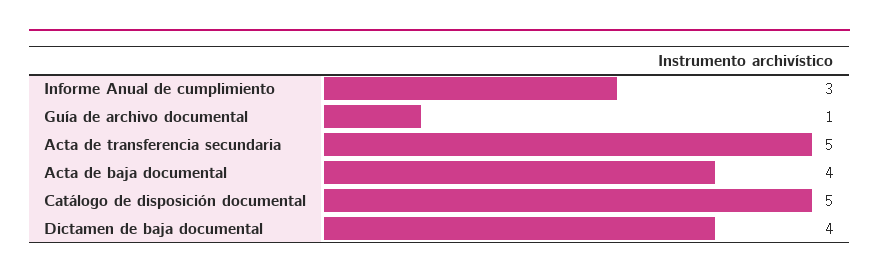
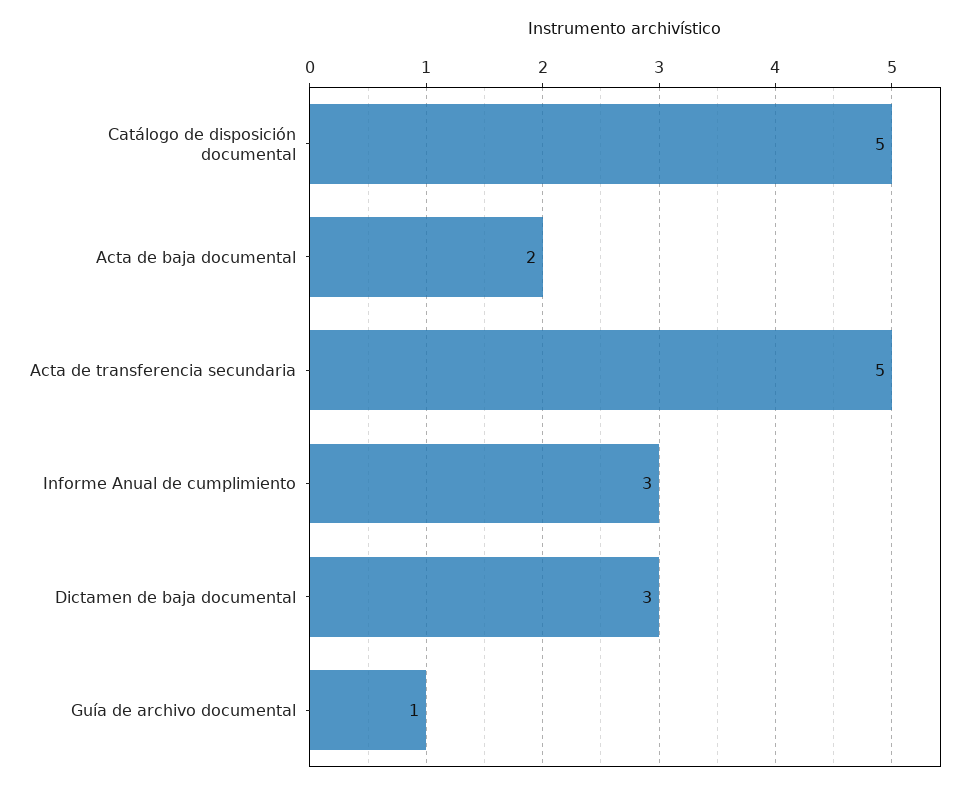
Acta de baja documental: 4 -> 2
Dictamen de baja documental: 4 -> 3

